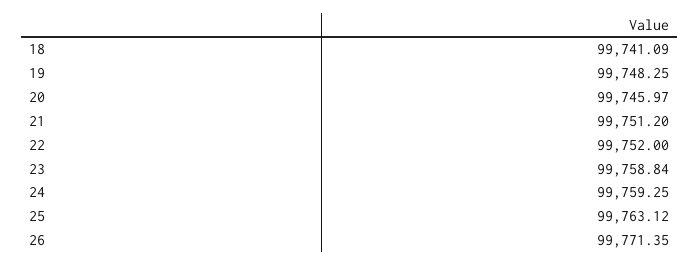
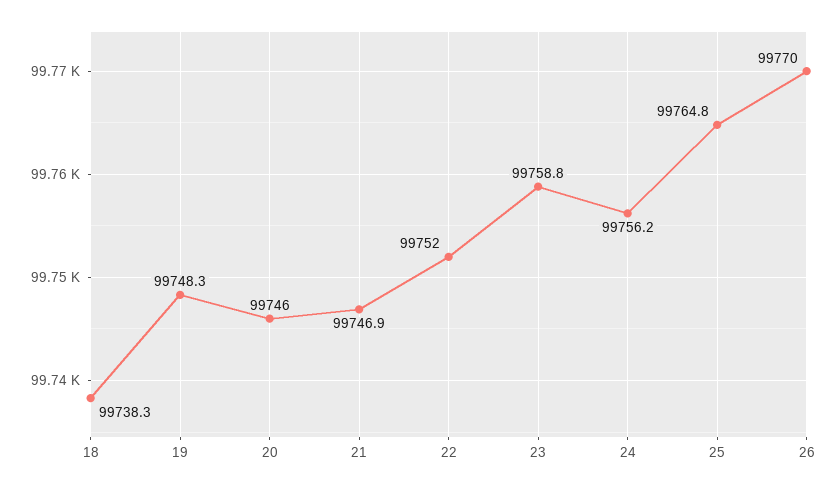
18: 99741.09 -> 99738.3
21: 99751.2 -> 99746.9
24: 99759.25 -> 99756.2
25: 99763.12 -> 99764.8
26: 99771.35 -> 99770

